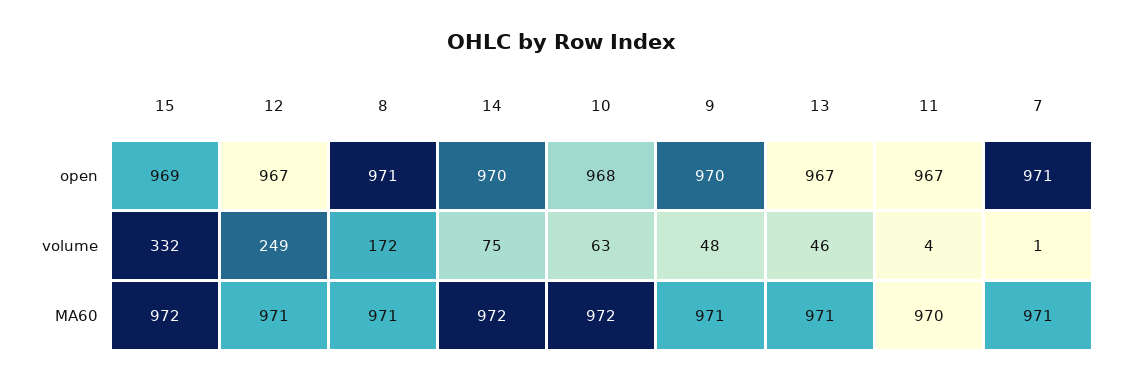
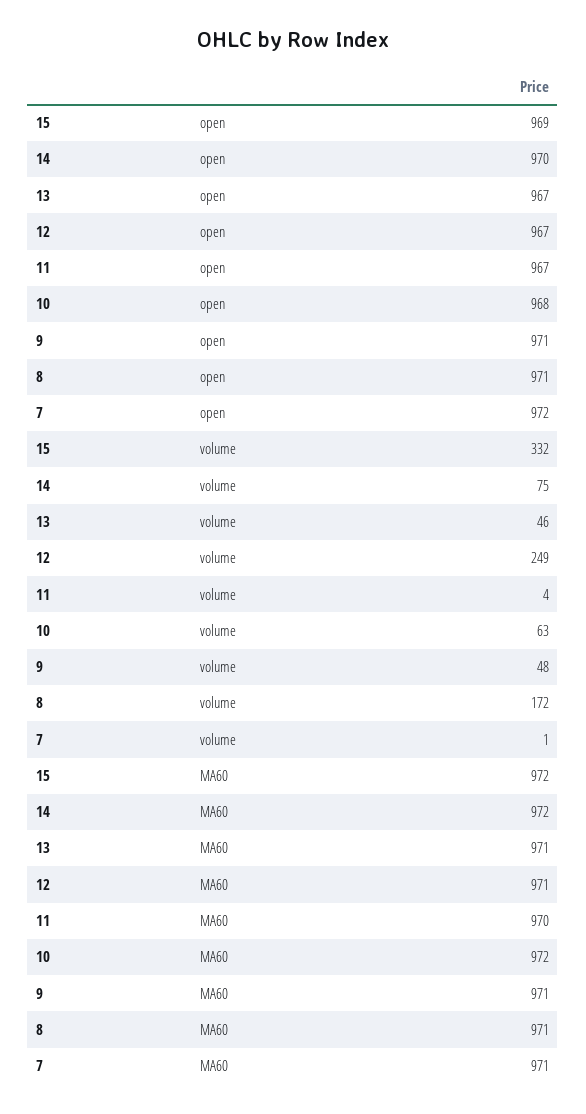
9, open: 970 -> 971
7, open: 971 -> 972

